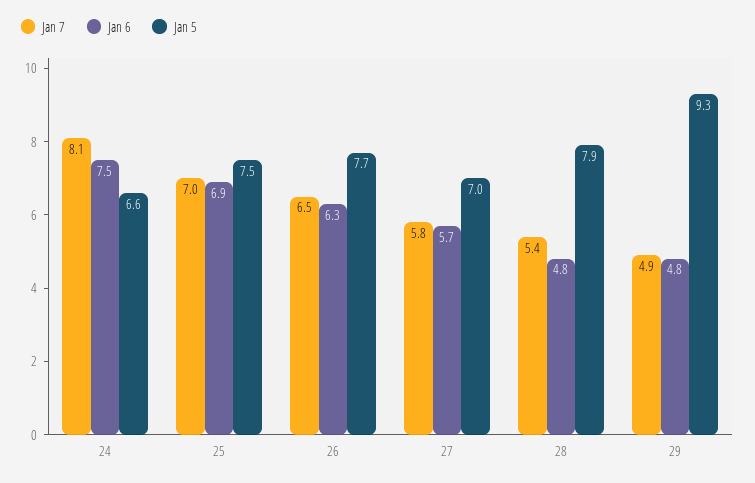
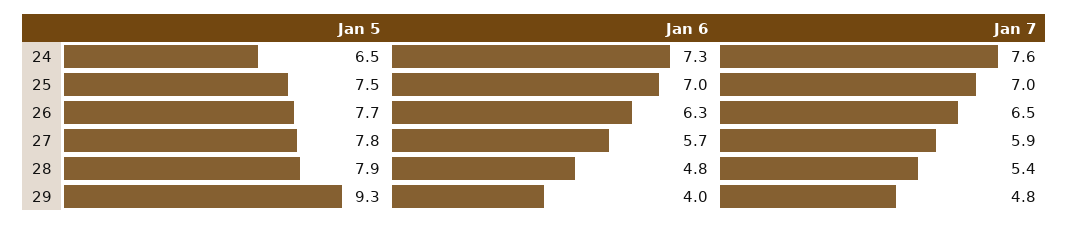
Jan 7, 24: 8.1 -> 7.6
Jan 6, 24: 7.5 -> 7.3
Jan 5, 24: 6.6 -> 6.5
Jan 6, 25: 6.9 -> 7
Jan 7, 27: 5.8 -> 5.9
Jan 5, 27: 7 -> 7.8
Jan 7, 29: 4.9 -> 4.8
Jan 6, 29: 4.8 -> 4

